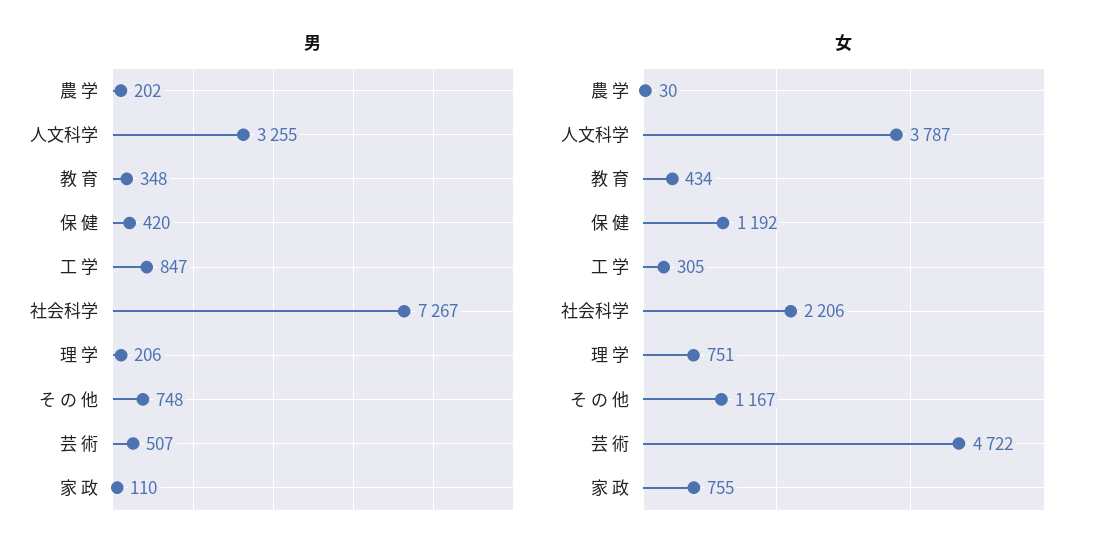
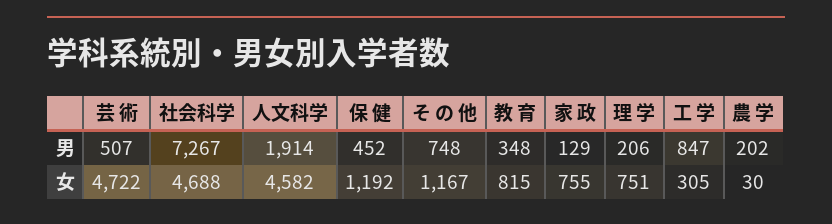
男, 人文科学: 3255 -> 1914
男, 保 健: 420 -> 452
男, 家 政: 110 -> 129
女, 人文科学: 3787 -> 4582
女, 教 育: 434 -> 815
女, 社会科学: 2206 -> 4688

